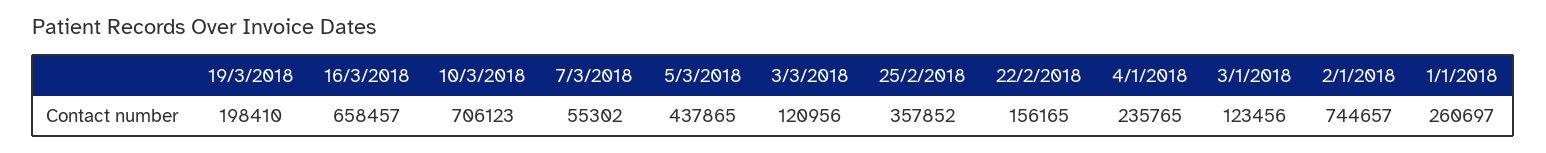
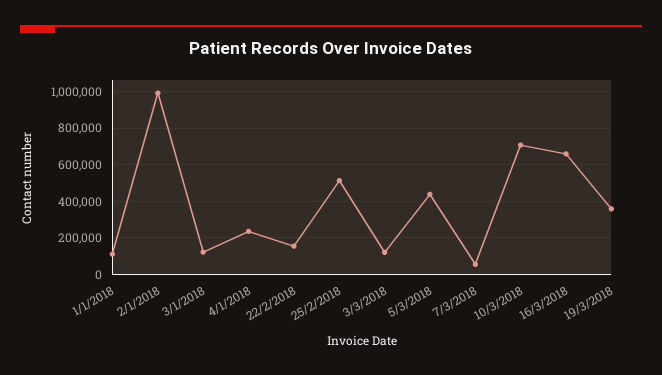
19/3/2018: 198410 -> 350000
25/2/2018: 357852 -> 500000
2/1/2018: 744657 -> 1000000
1/1/2018: 260697 -> 100000

